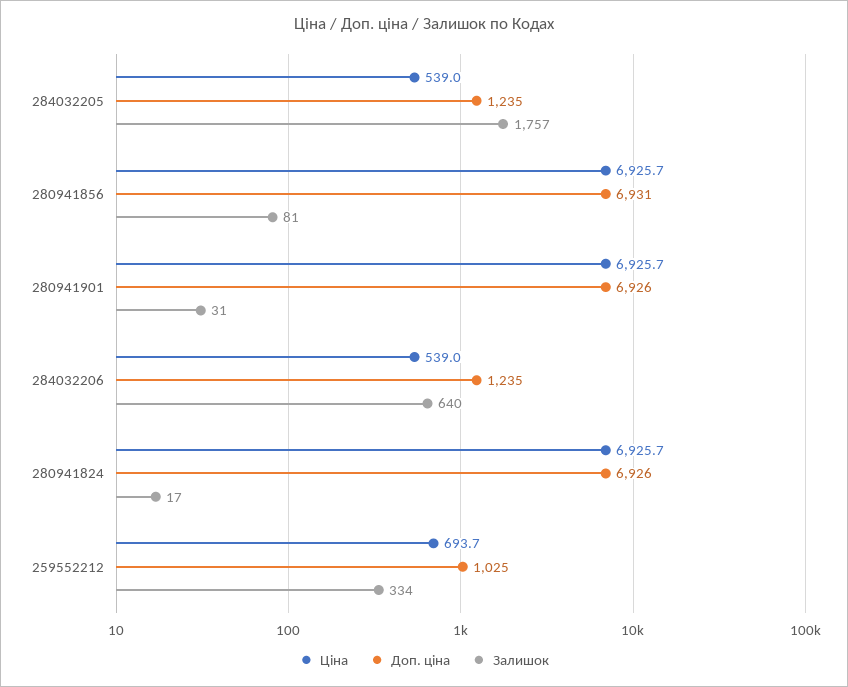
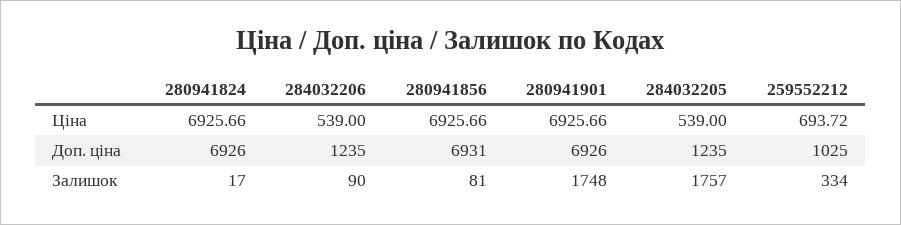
Залишок, 280941901: 31 -> 1748
Залишок, 284032206: 640 -> 90

